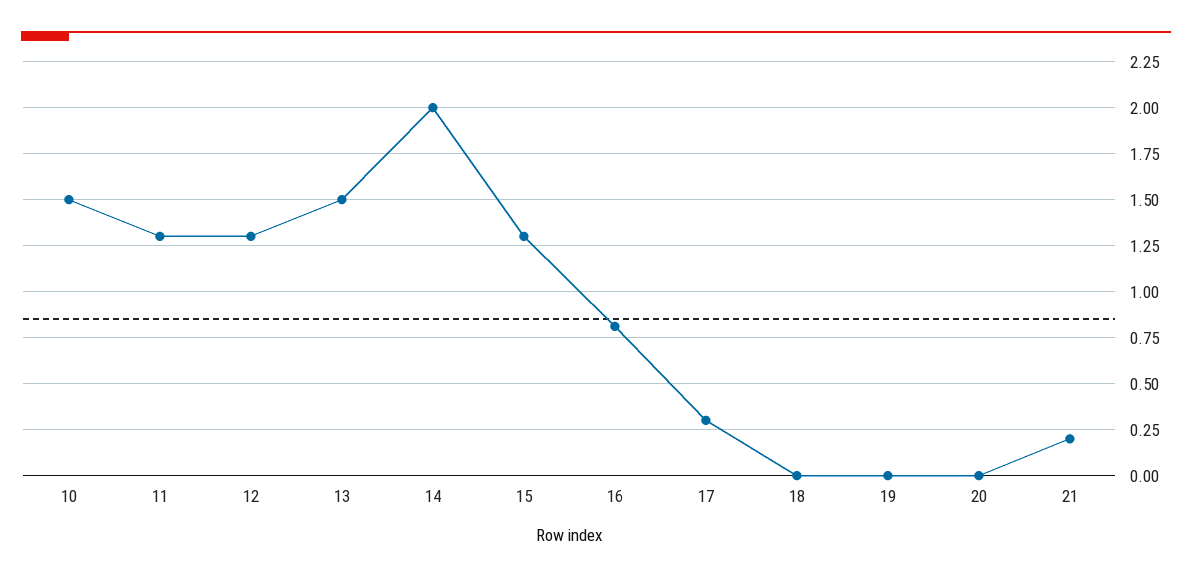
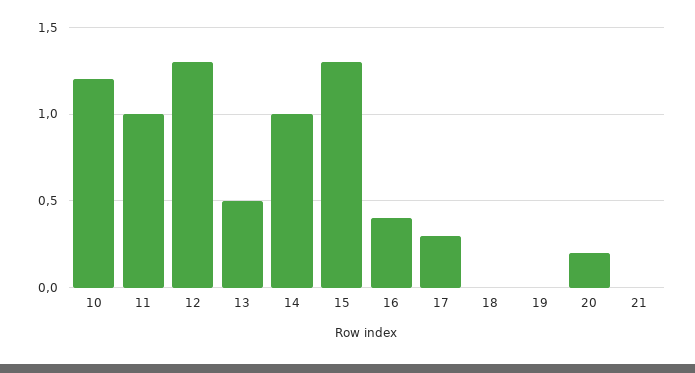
10: 1.5 -> 1.2
11: 1.3 -> 1
13: 1.5 -> 0.5
14: 2 -> 1
16: 0.8 -> 0.4
20: 0 -> 0.2
21: 0.2 -> 0

